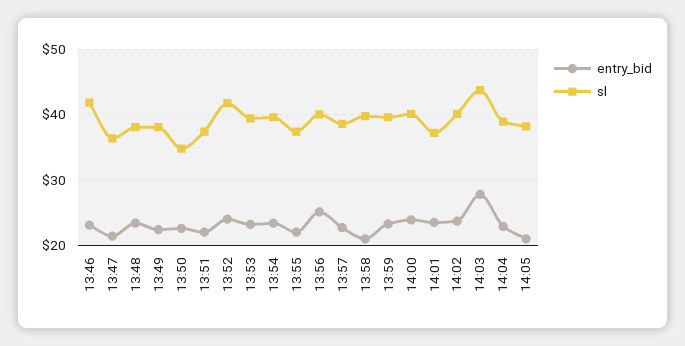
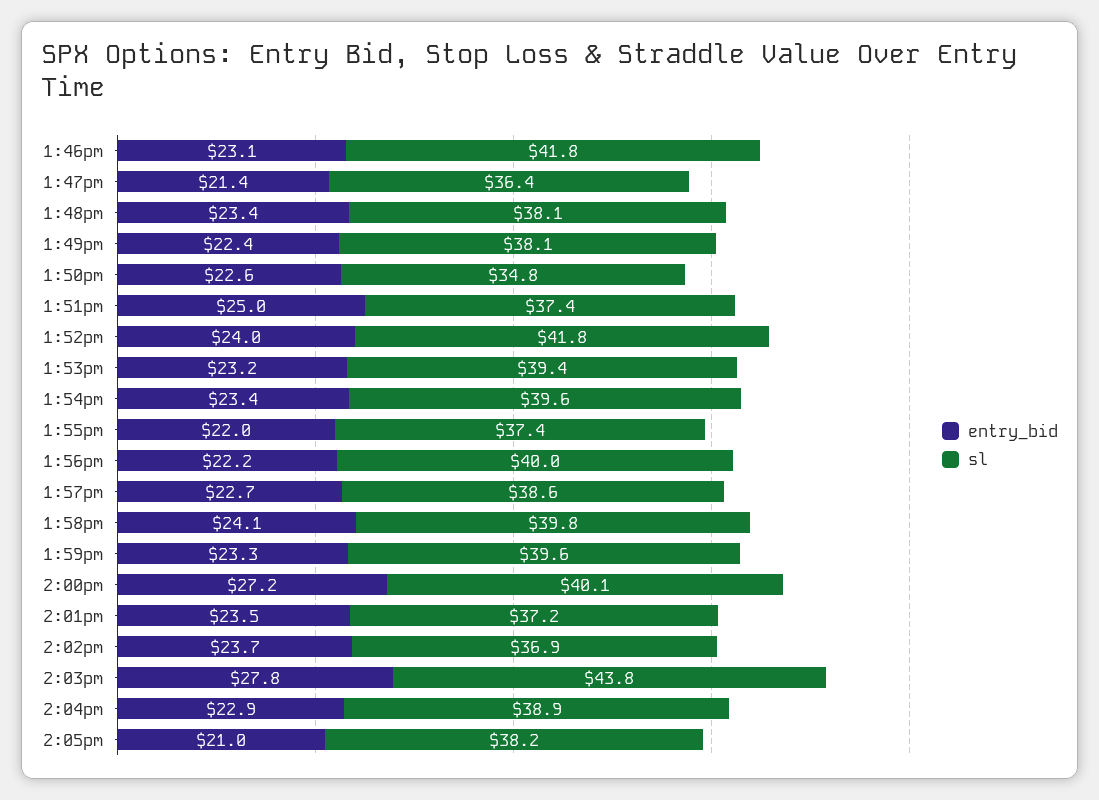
entry_bid, 13:51: 22 -> 25
entry_bid, 13:56: 25 -> 22.2
entry_bid, 13:58: 21 -> 24.1
entry_bid, 14:00: 24 -> 27.2
sl, 14:02: 40 -> 36.9

